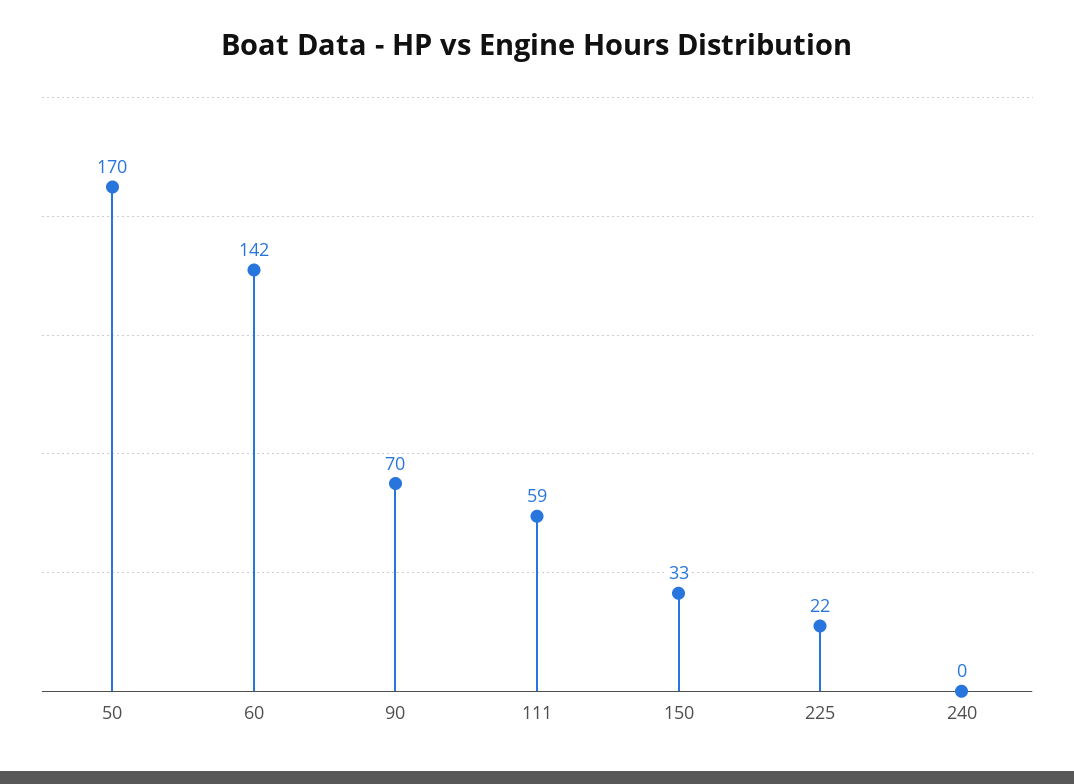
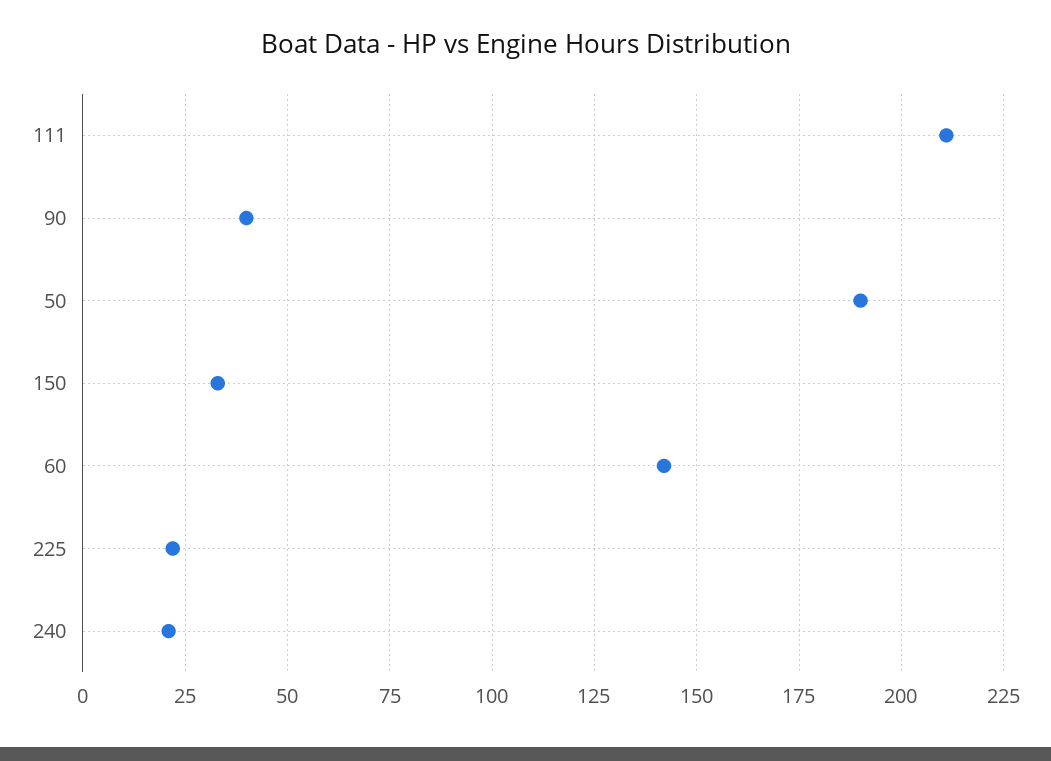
50: 170 -> 190
90: 70 -> 40
111: 59 -> 210
240: 0 -> 20

